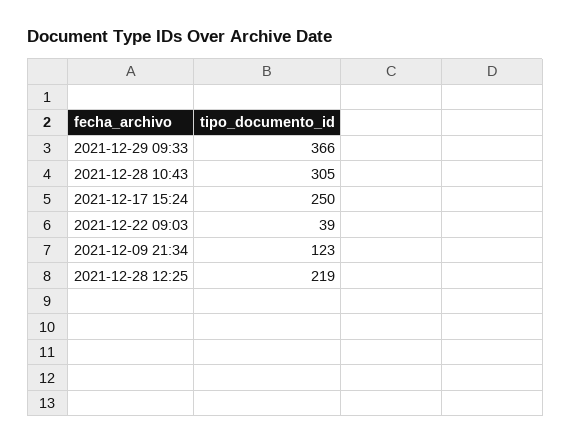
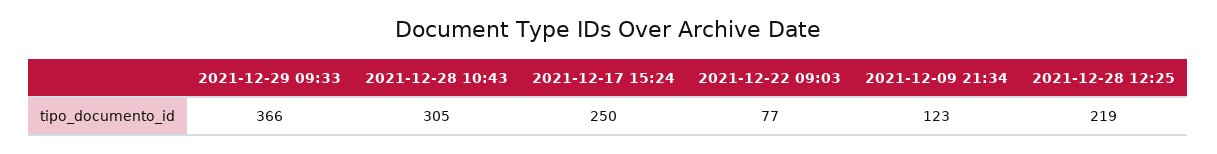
2021-12-22 09:03: 39 -> 77

